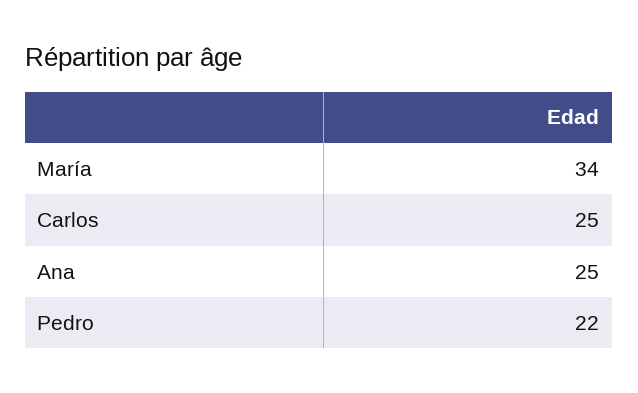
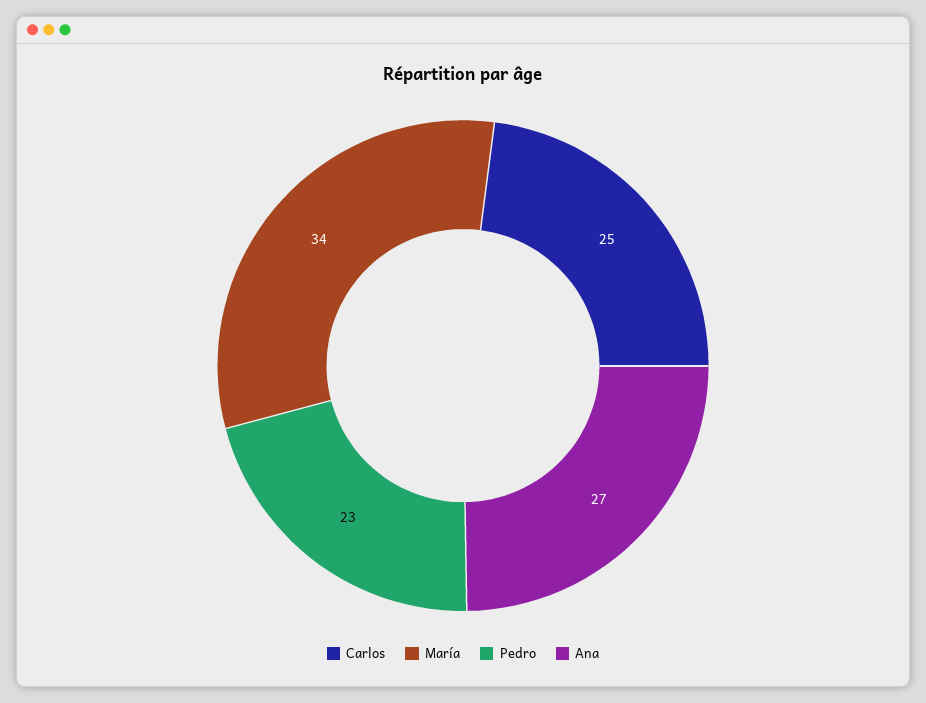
Ana: 25 -> 27
Pedro: 22 -> 23

